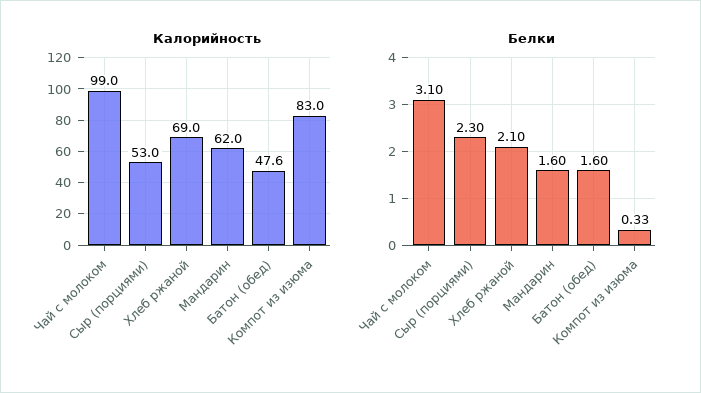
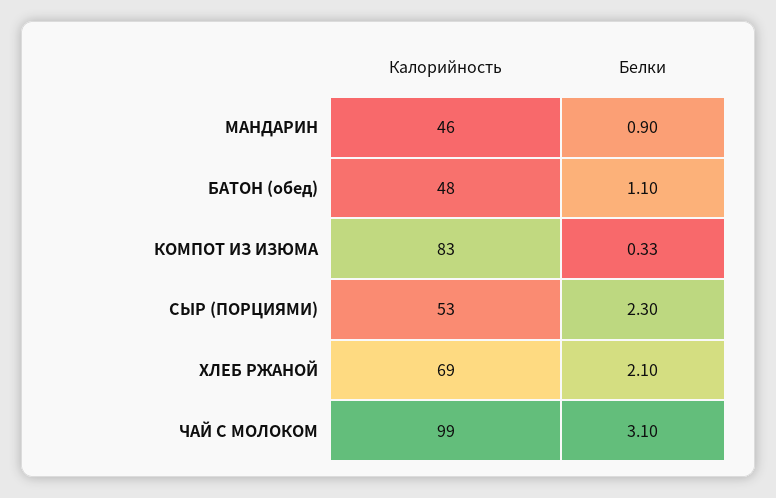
Калорийность, Мандарин: 62 -> 46
Белки, Мандарин: 1.6 -> 0.9
Белки, Батон (обед): 1.6 -> 1.1

